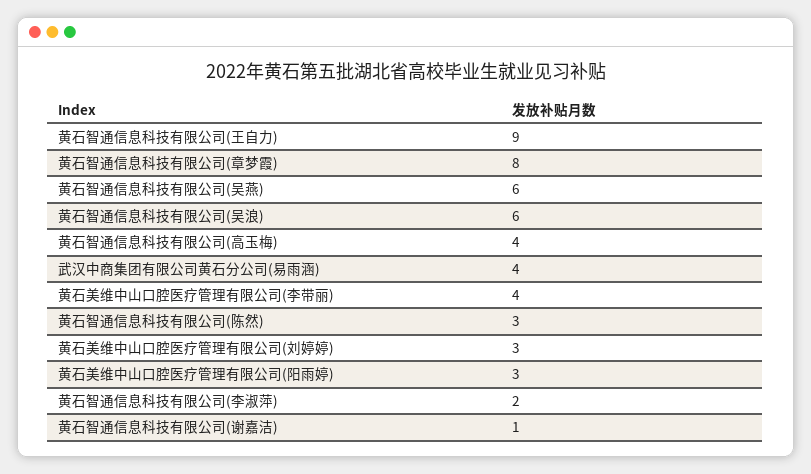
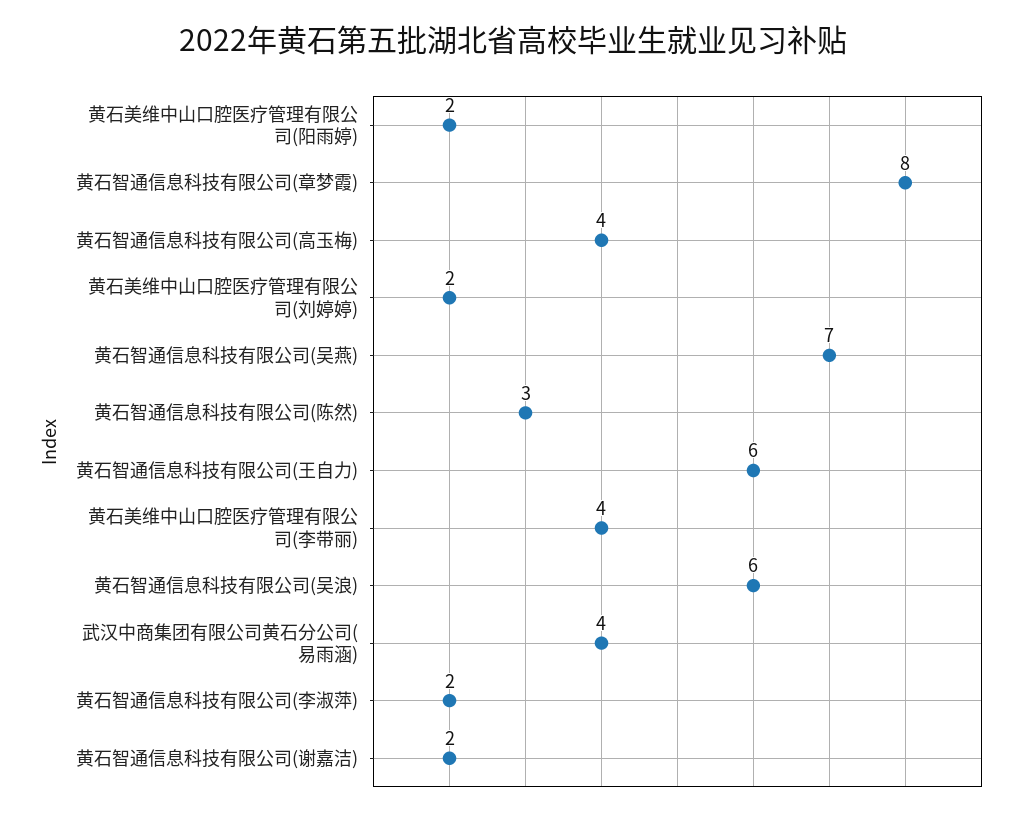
黄石智通信息科技有限公司(王自力): 9 -> 6
黄石智通信息科技有限公司(吴燕): 6 -> 7
黄石美维中山口腔医疗管理有限公司(刘婷婷): 3 -> 2
黄石美维中山口腔医疗管理有限公司(阳雨婷): 3 -> 2
黄石智通信息科技有限公司(谢嘉洁): 1 -> 2

